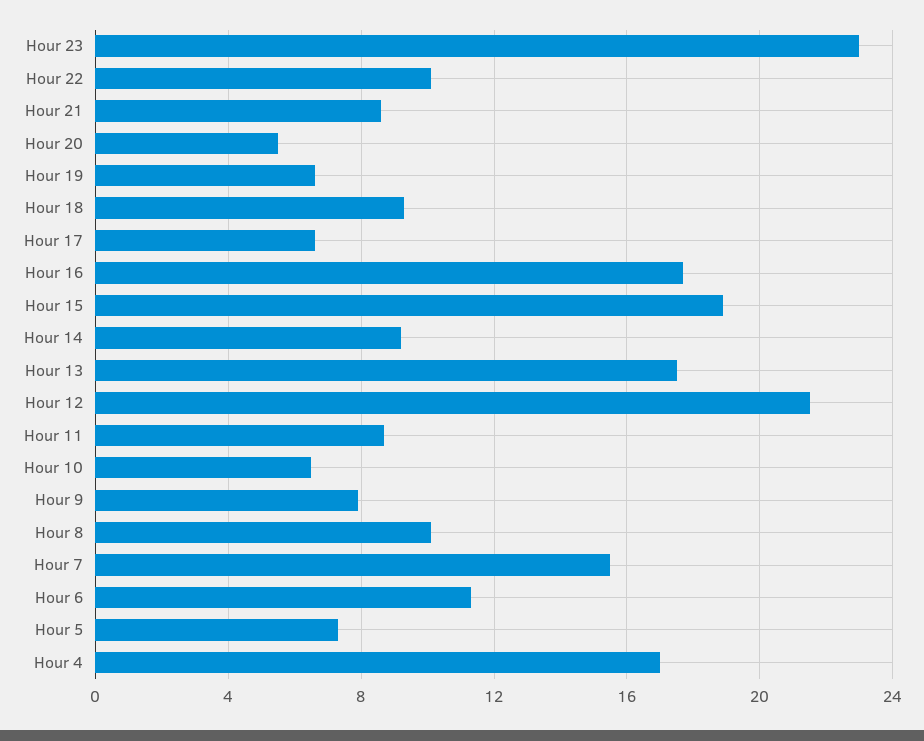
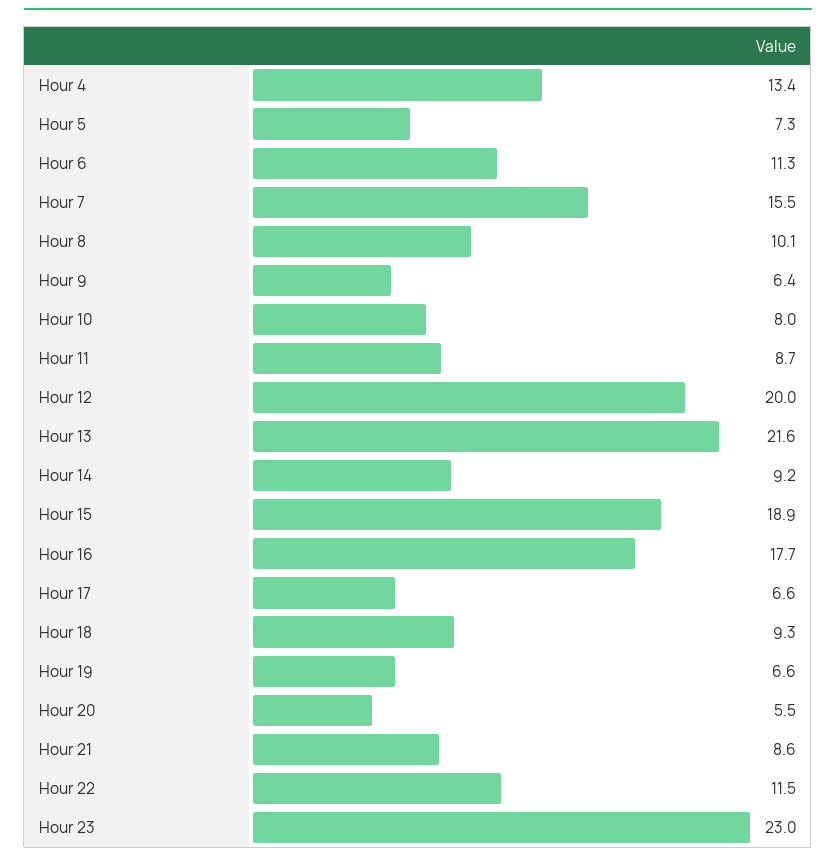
Hour 22: 10 -> 11.5
Hour 13: 17.5 -> 21.6
Hour 12: 21.5 -> 20
Hour 10: 6.5 -> 8
Hour 9: 8 -> 6.4
Hour 4: 17 -> 13.4

